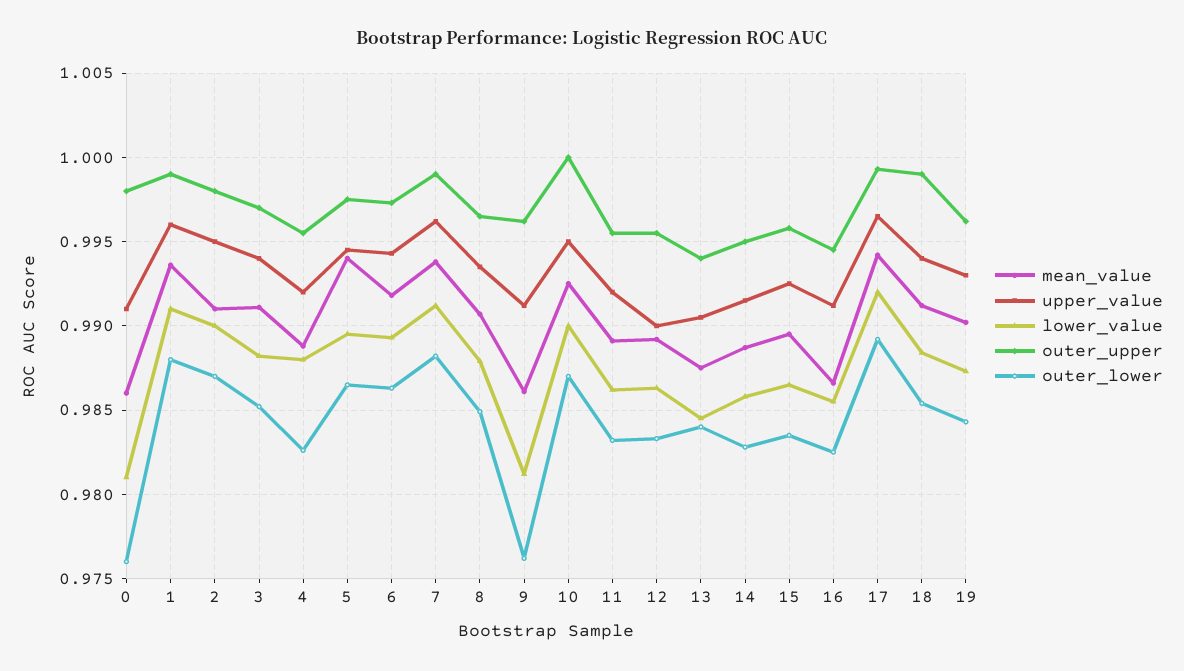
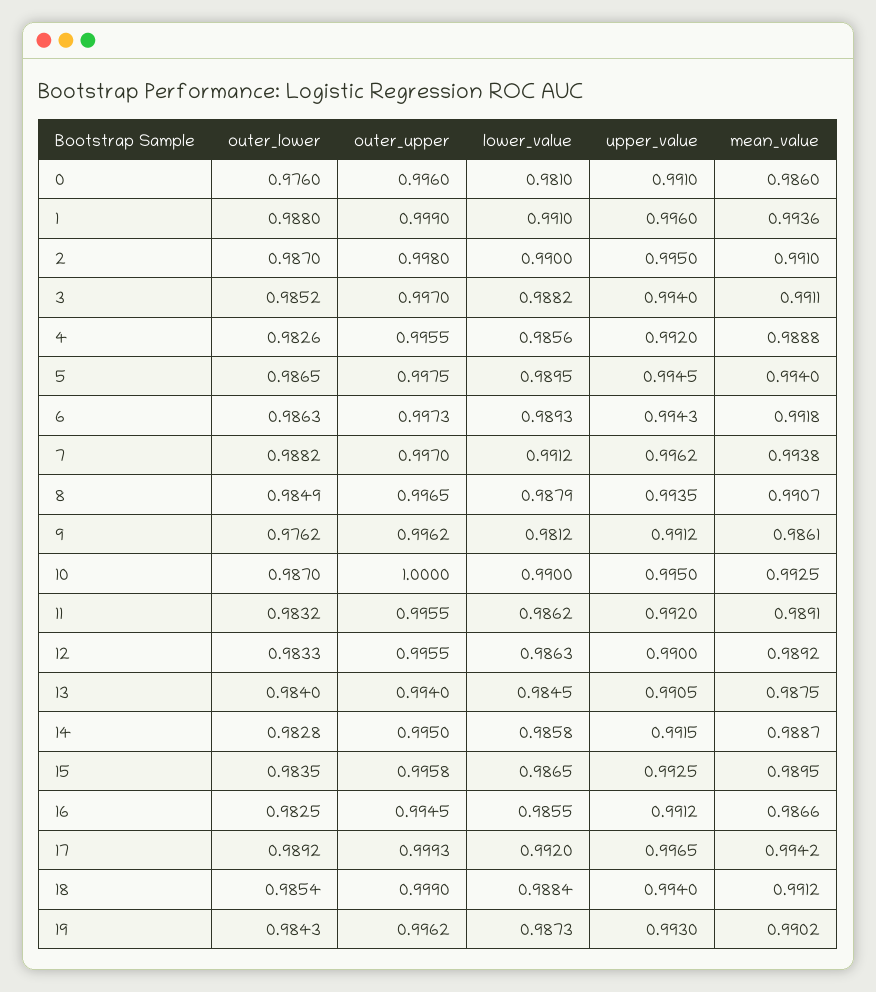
outer_upper, 0: 0.998 -> 0.996
lower_value, 4: 0.988 -> 0.9856
outer_upper, 7: 0.999 -> 0.997

